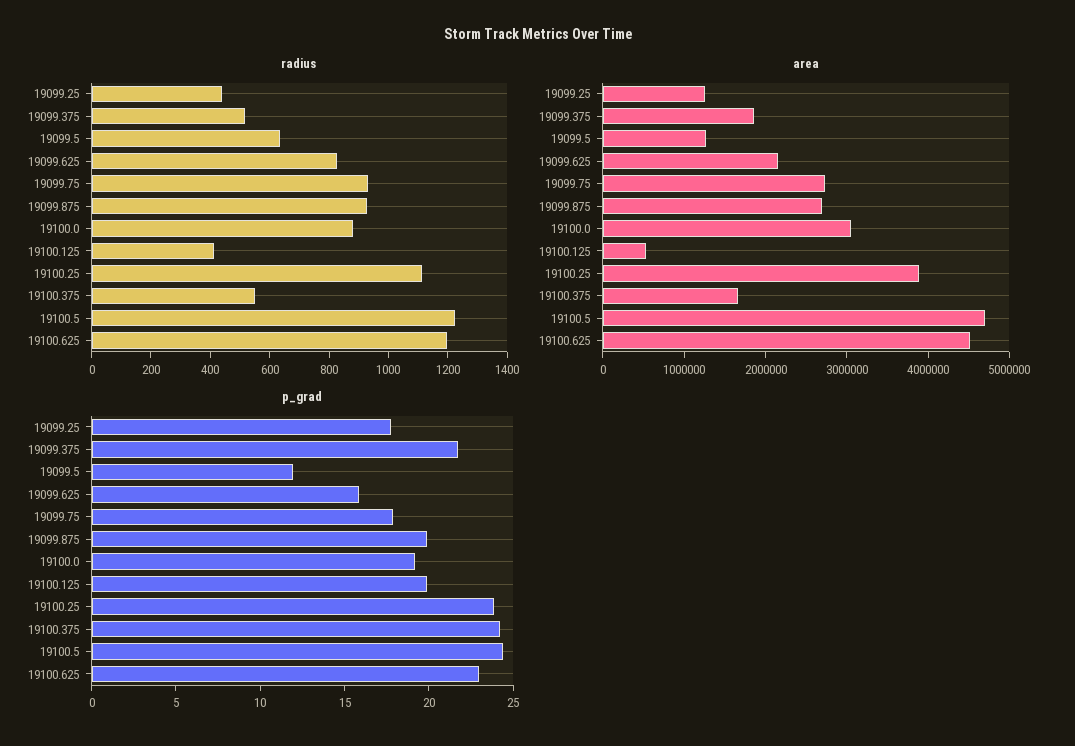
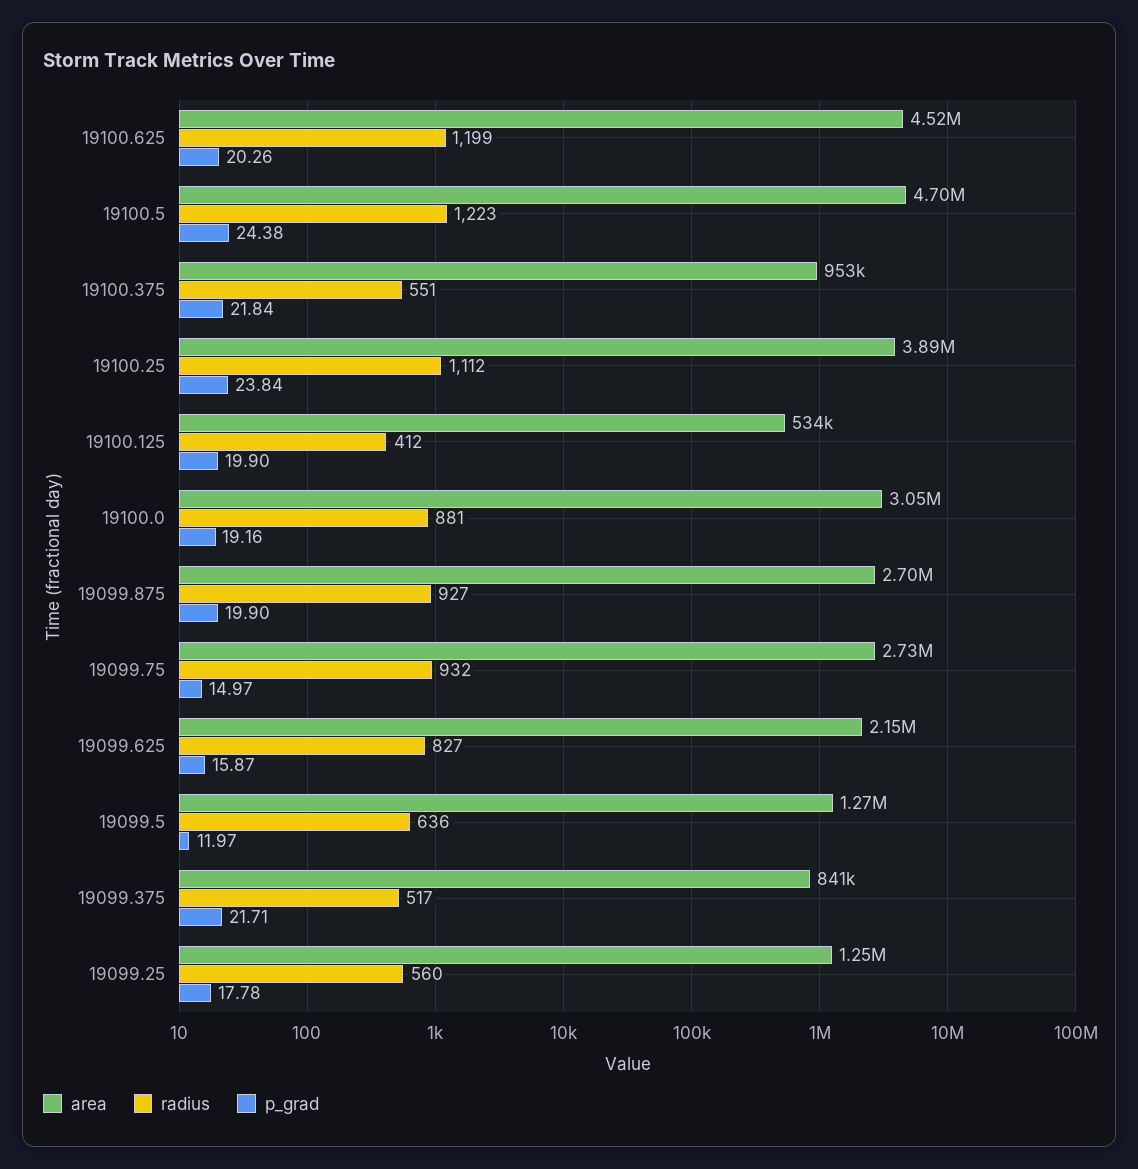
radius, 19099.25: 450 -> 560
area, 19099.375: 1800000 -> 841000
area, 19100.375: 1600000 -> 953000
p_grad, 19099.75: 18 -> 14.97
p_grad, 19100.375: 24 -> 21.84
p_grad, 19100.625: 23 -> 20.26

